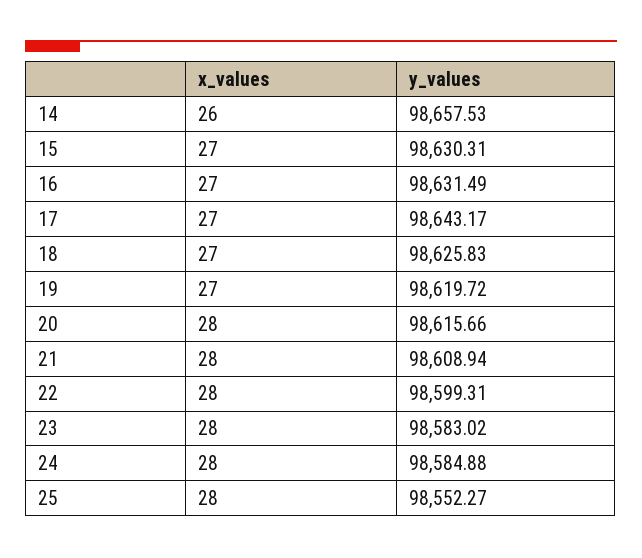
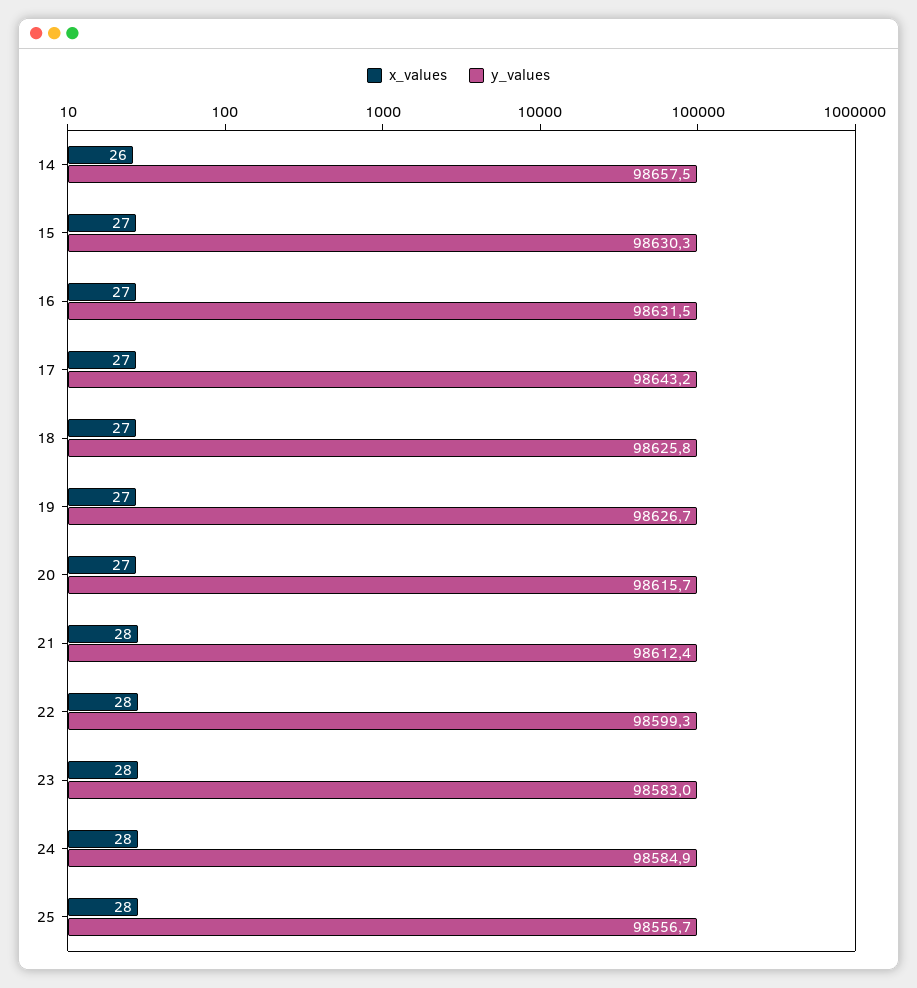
y_values, 19: 98619.72 -> 98626.7
x_values, 20: 28 -> 27
y_values, 21: 98608.94 -> 98612.4
y_values, 25: 98552.27 -> 98556.7

